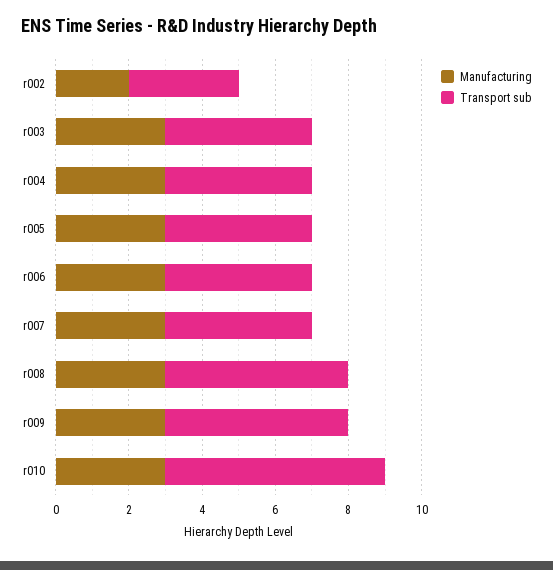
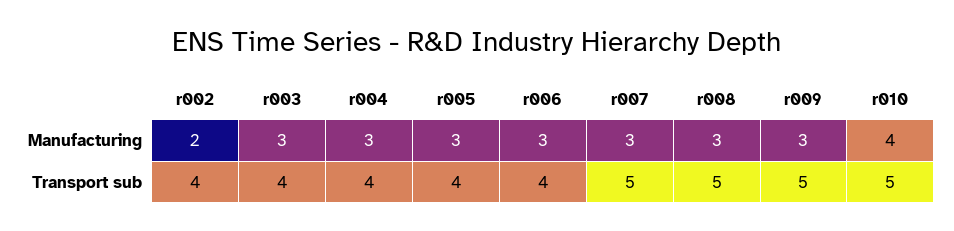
Transport sub, r002: 3 -> 4
Transport sub, r007: 4 -> 5
Manufacturing, r010: 3 -> 4
Transport sub, r010: 6 -> 5

